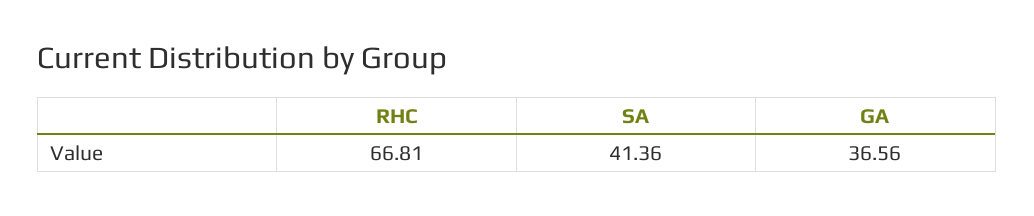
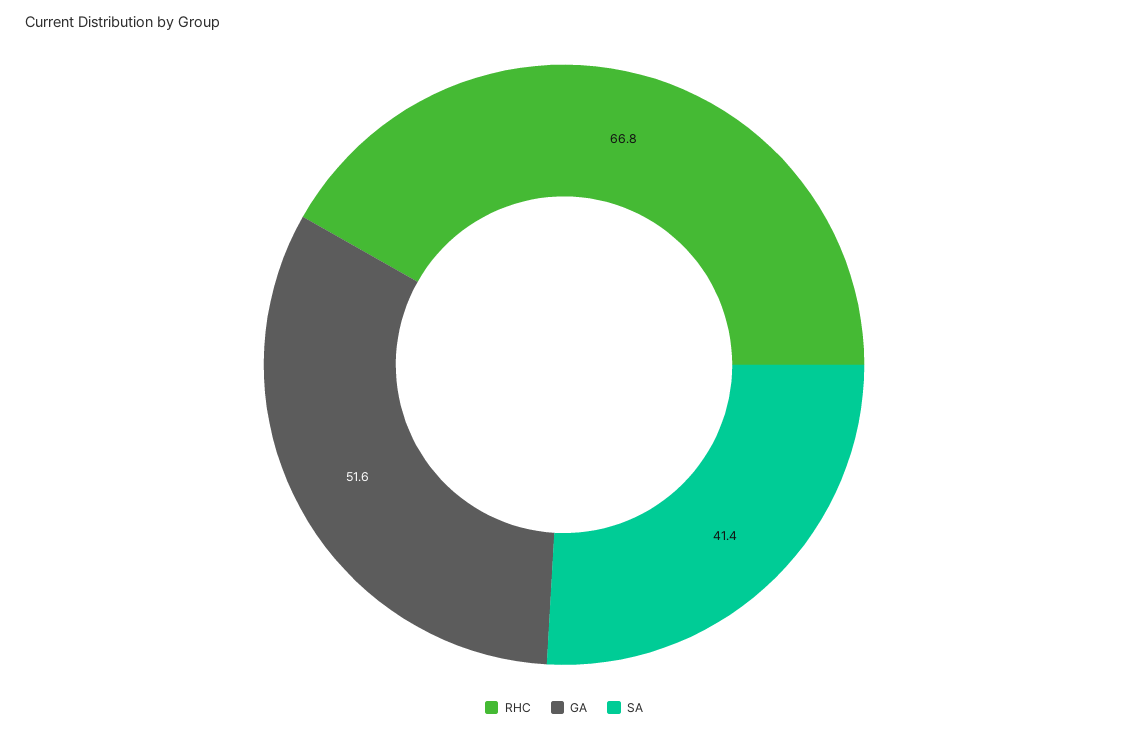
GA: 36.56 -> 51.6

